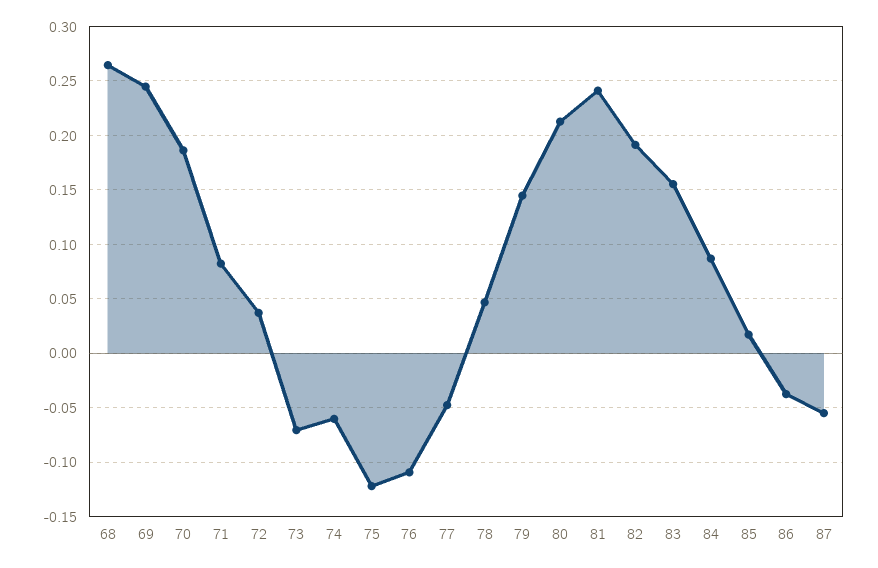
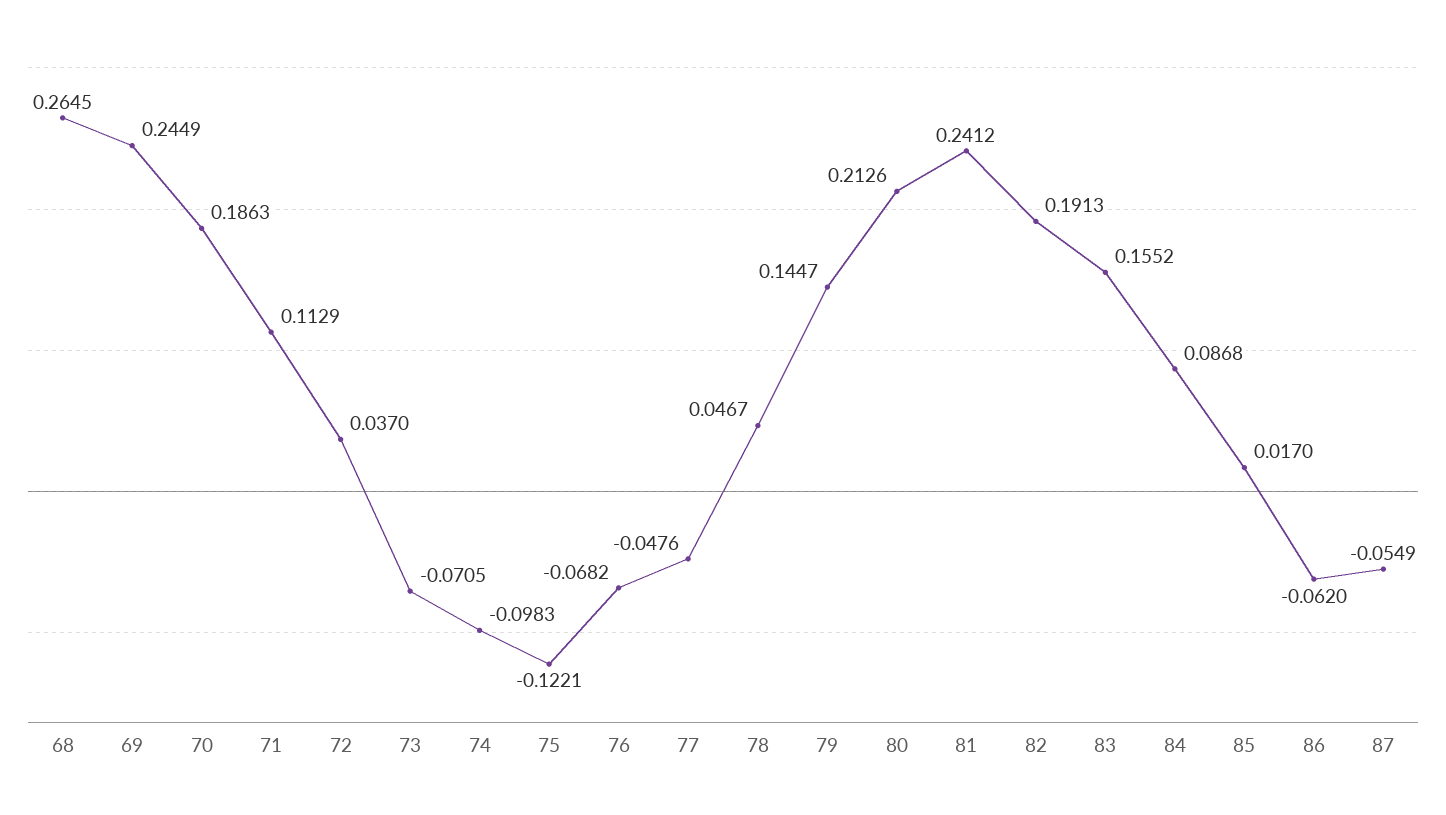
71: 0.08 -> 0.1129
74: -0.06 -> -0.0983
76: -0.11 -> -0.0682
86: -0.04 -> -0.062

